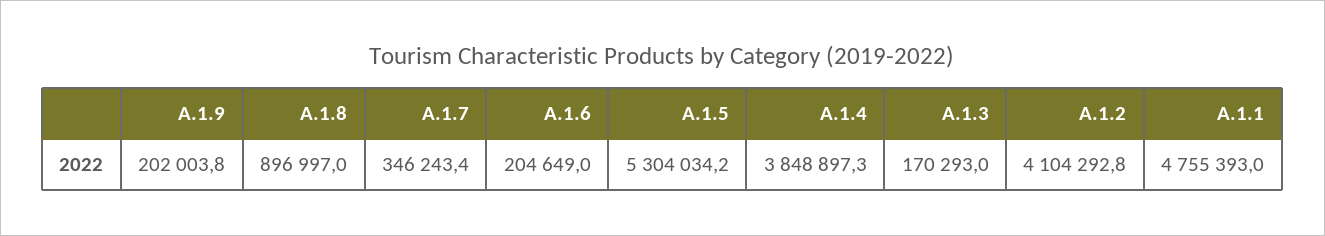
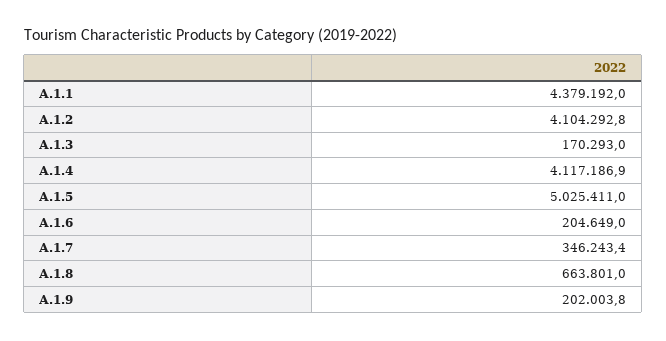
А.1.8: 896997 -> 663801
А.1.5: 5304034.2 -> 5025411
А.1.4: 3848897.3 -> 4117186.9
А.1.1: 4755393 -> 4379192

